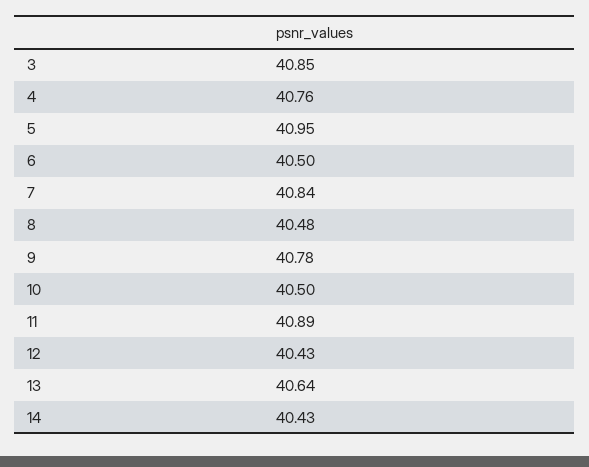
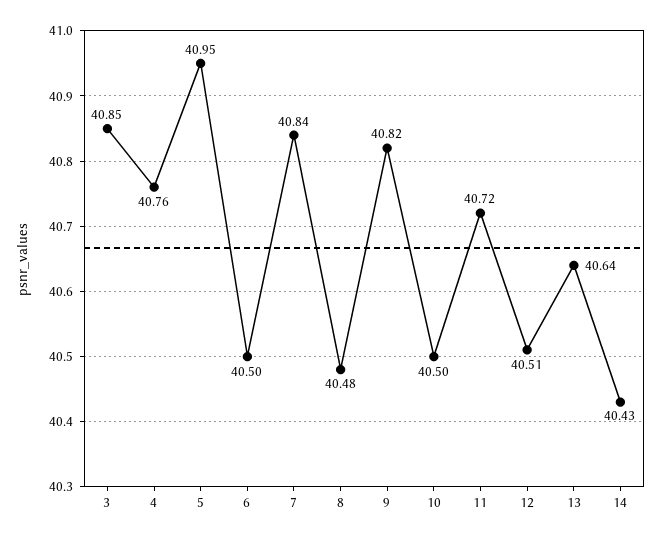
9: 40.78 -> 40.82
11: 40.89 -> 40.72
12: 40.43 -> 40.51

